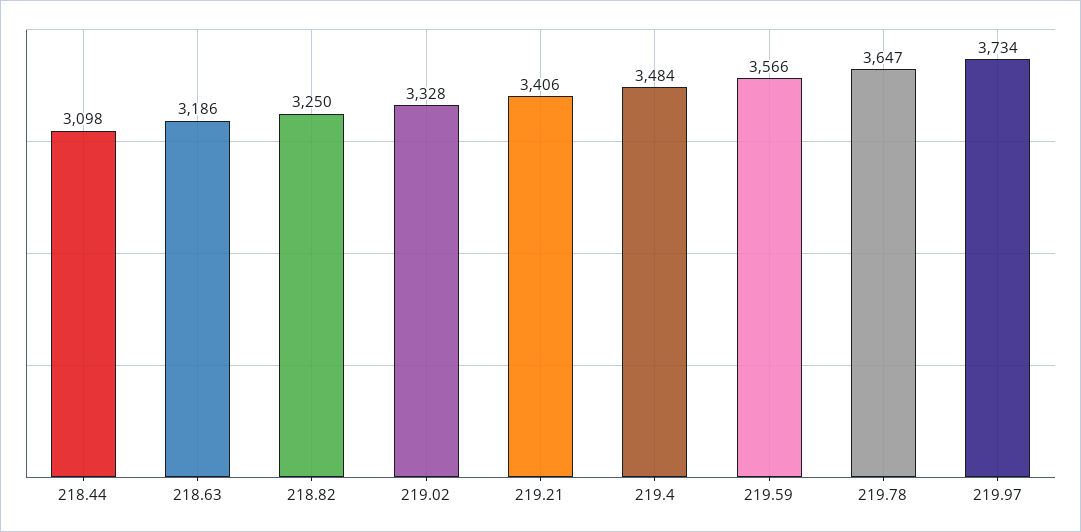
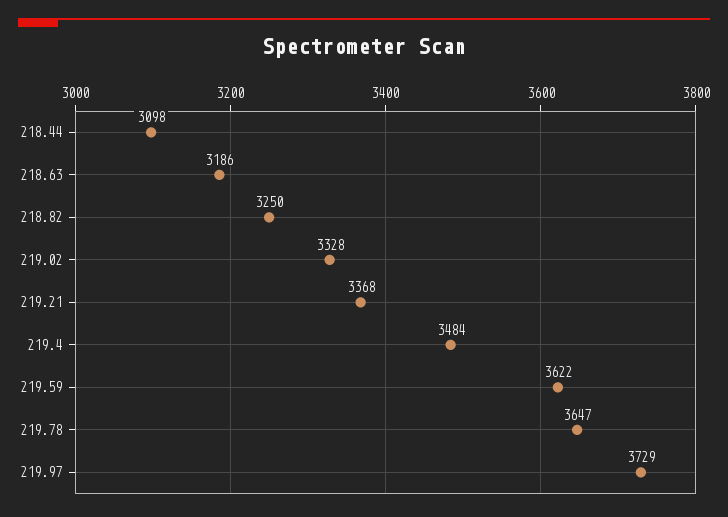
219.21: 3406 -> 3368
219.59: 3566 -> 3622
219.97: 3734 -> 3729

